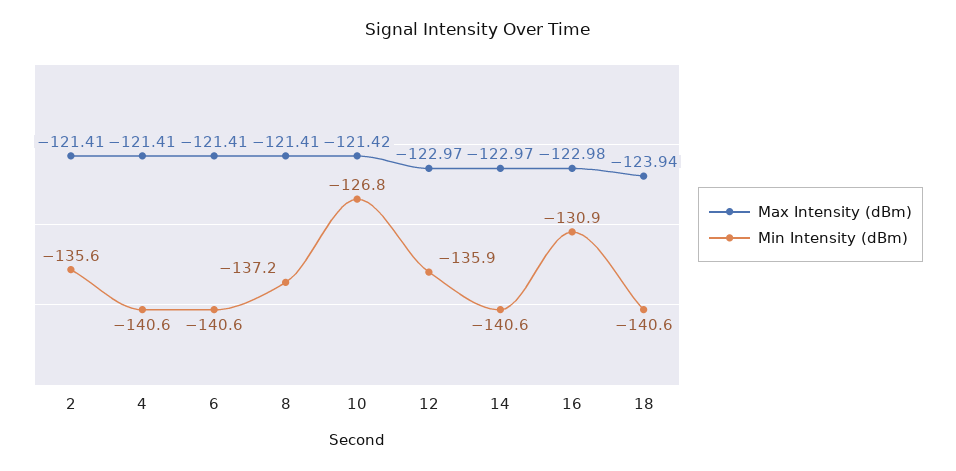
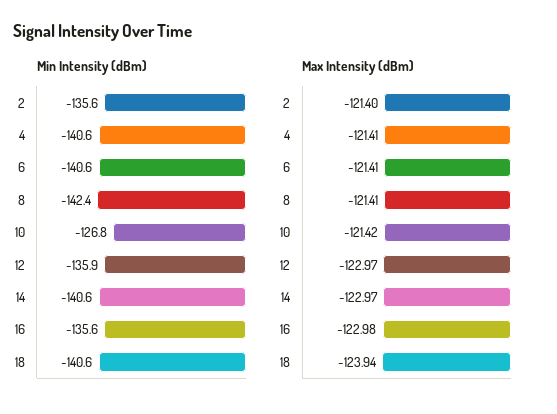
Max Intensity (dBm), 2: -121.41 -> -121.4
Min Intensity (dBm), 8: -137.2 -> -142.4
Min Intensity (dBm), 16: -130.9 -> -135.6

